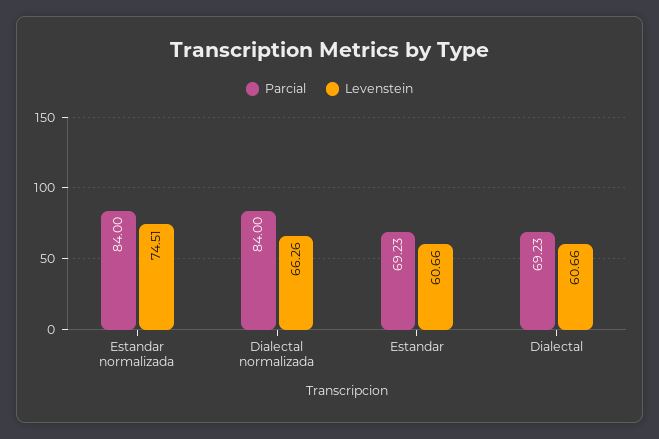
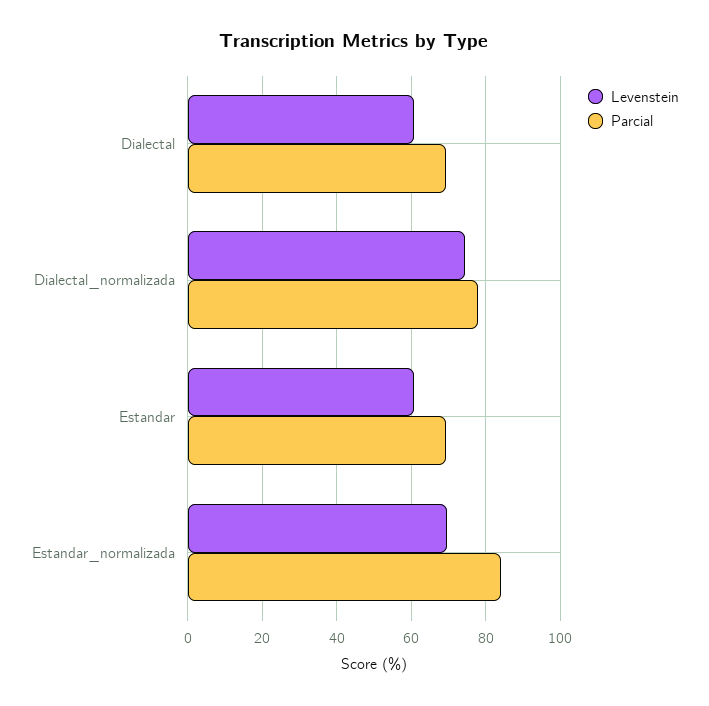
Levenstein, Estandar normalizada: 74.51 -> 70
Parcial, Dialectal normalizada: 84 -> 78
Levenstein, Dialectal normalizada: 66.26 -> 74

